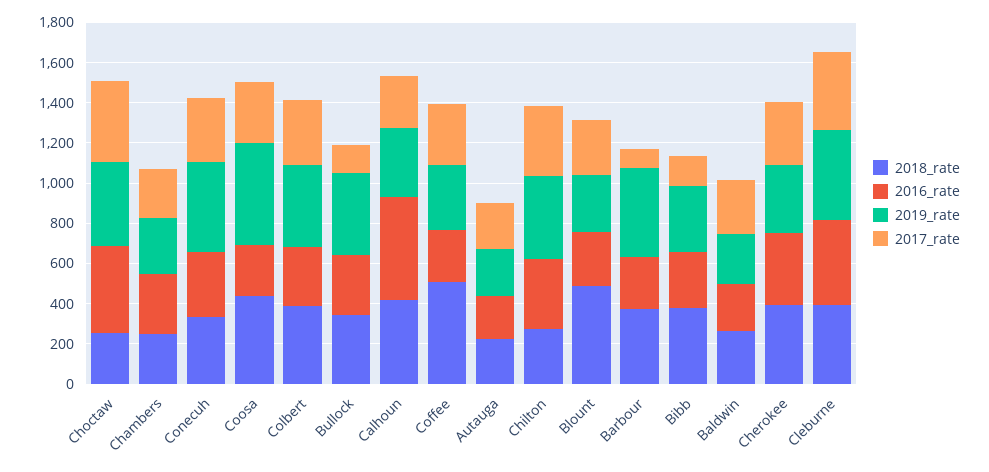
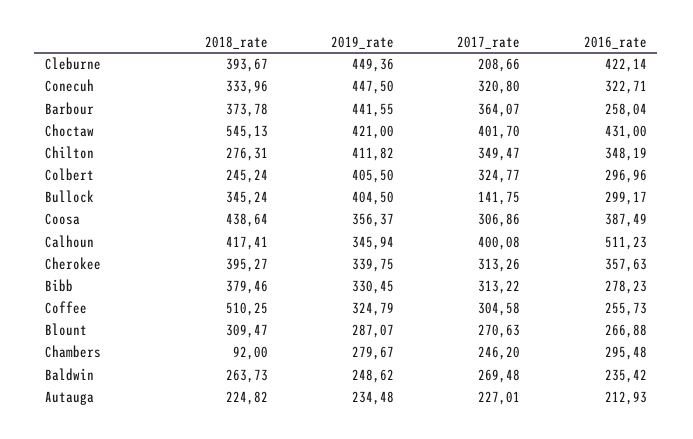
2018_rate, Choctaw: 250 -> 545.13
2018_rate, Chambers: 250 -> 92
2016_rate, Coosa: 250 -> 387.49
2019_rate, Coosa: 500 -> 356.37
2018_rate, Colbert: 400 -> 245.24
2017_rate, Calhoun: 250 -> 400.08
2018_rate, Blount: 500 -> 309.47
2017_rate, Barbour: 100 -> 364.07
2017_rate, Bibb: 150 -> 313.22
2017_rate, Cleburne: 400 -> 208.66

